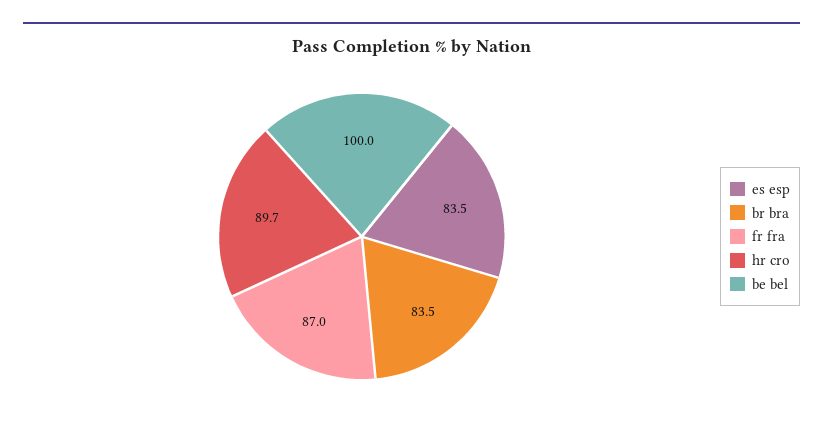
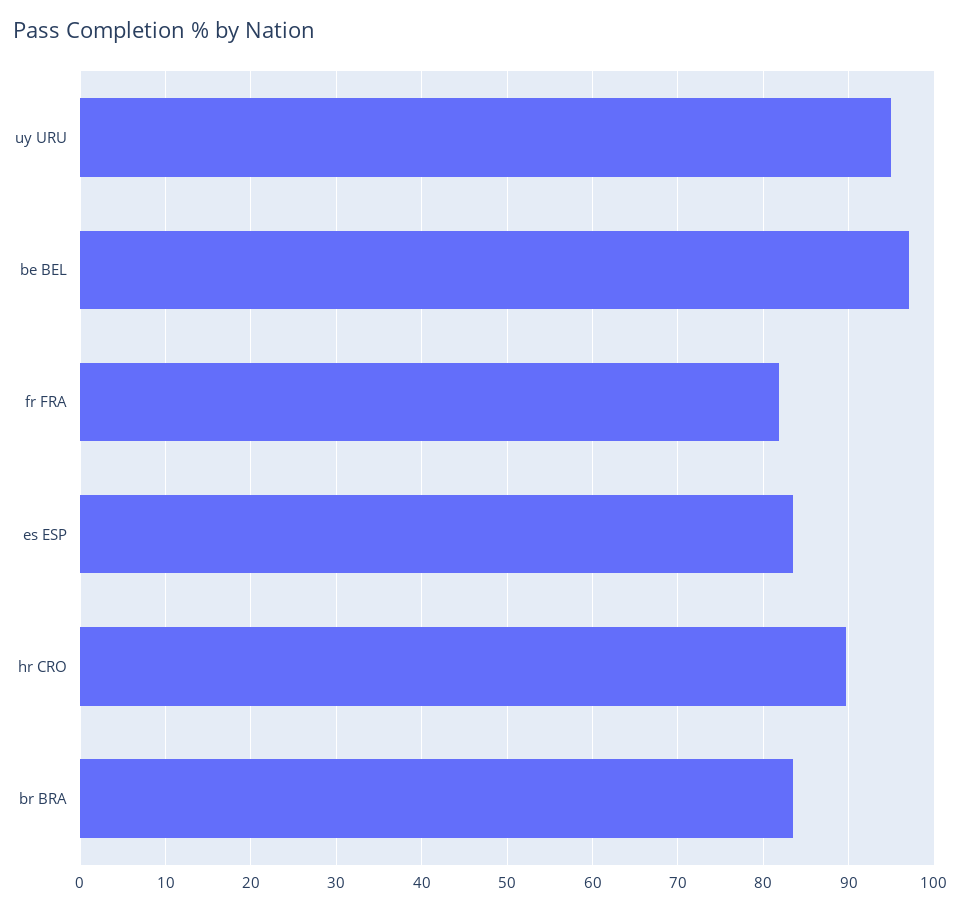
fr fra: 87 -> 82
be bel: 100 -> 97
uy URU: none -> 95

